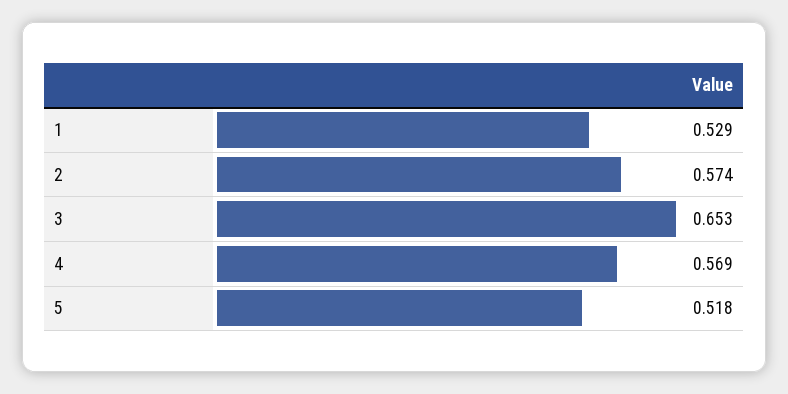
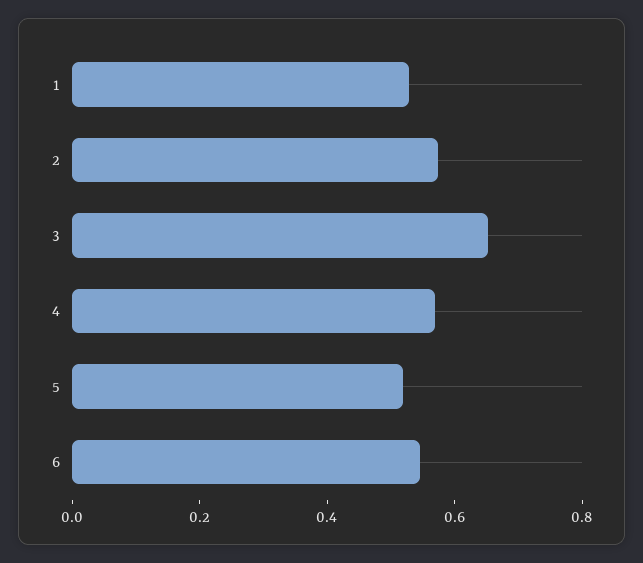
6: none -> 0.55

